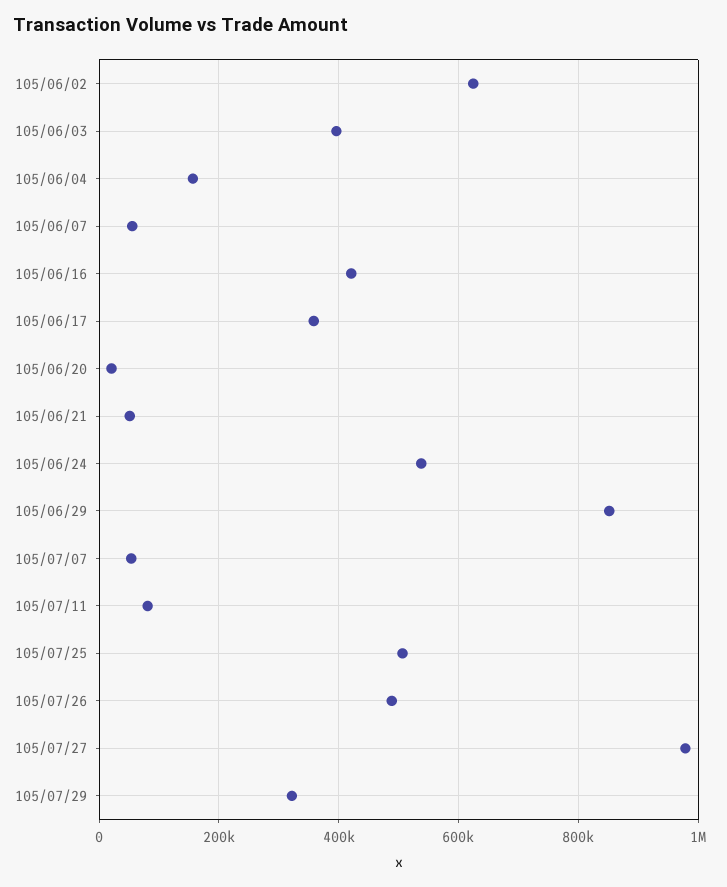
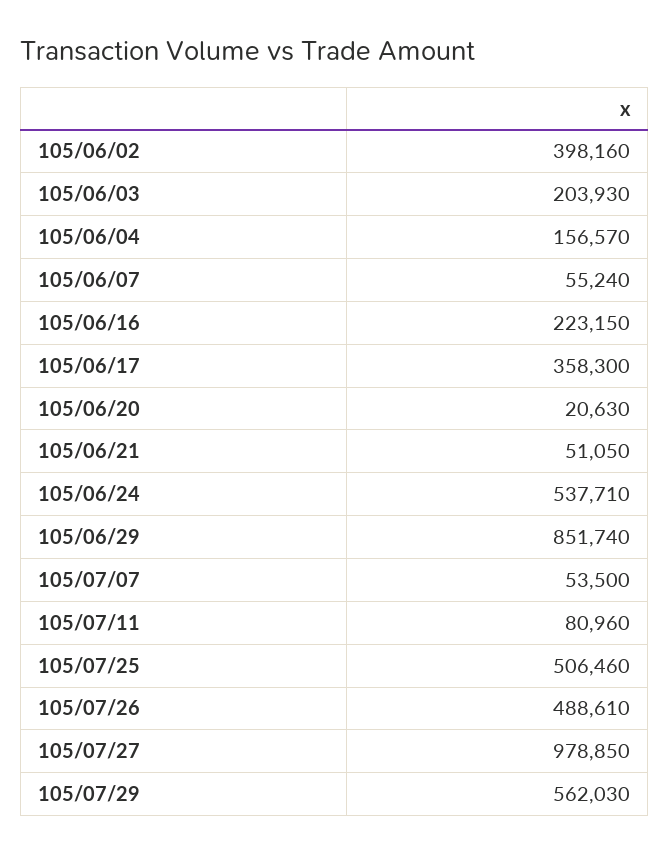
105/06/02: 620000 -> 398160
105/06/03: 400000 -> 203930
105/06/16: 420000 -> 223150
105/07/29: 320000 -> 562030

